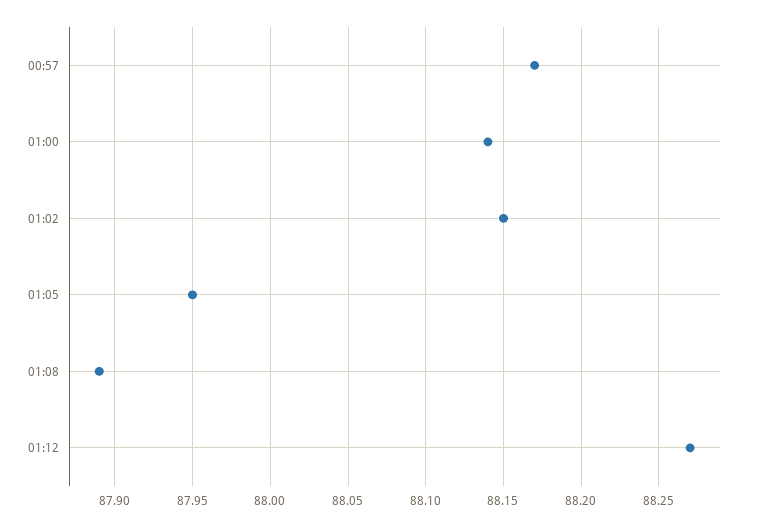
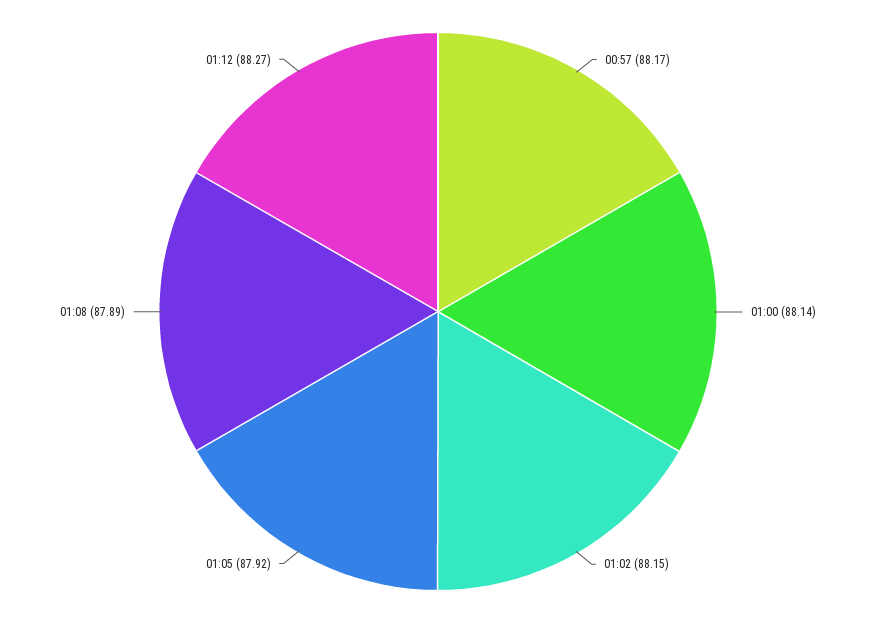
01:05: 87.95 -> 87.92

